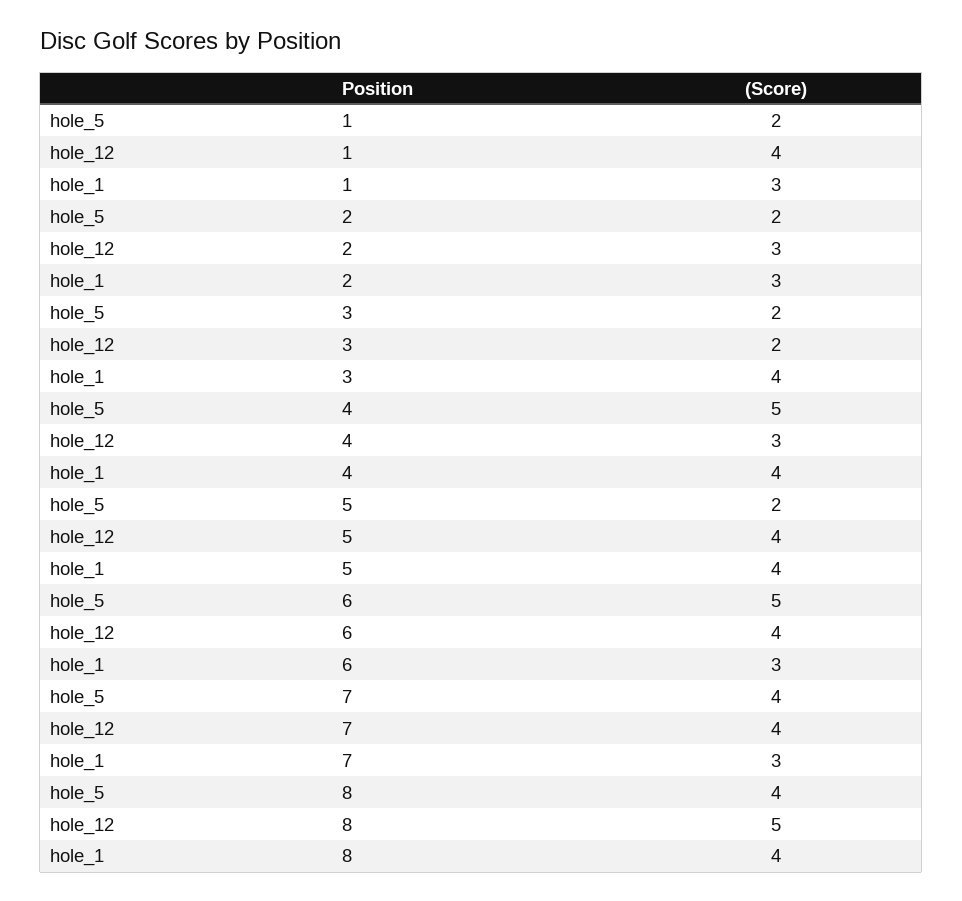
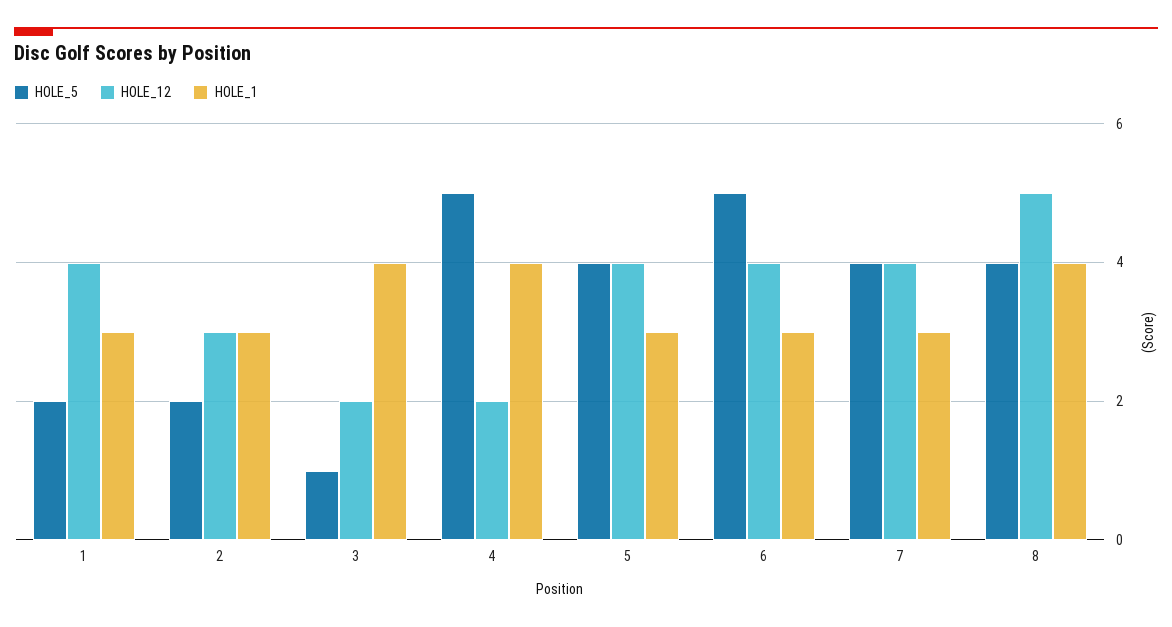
hole_5, 3: 2 -> 1
hole_12, 4: 3 -> 2
hole_5, 5: 2 -> 4
hole_1, 5: 4 -> 3

